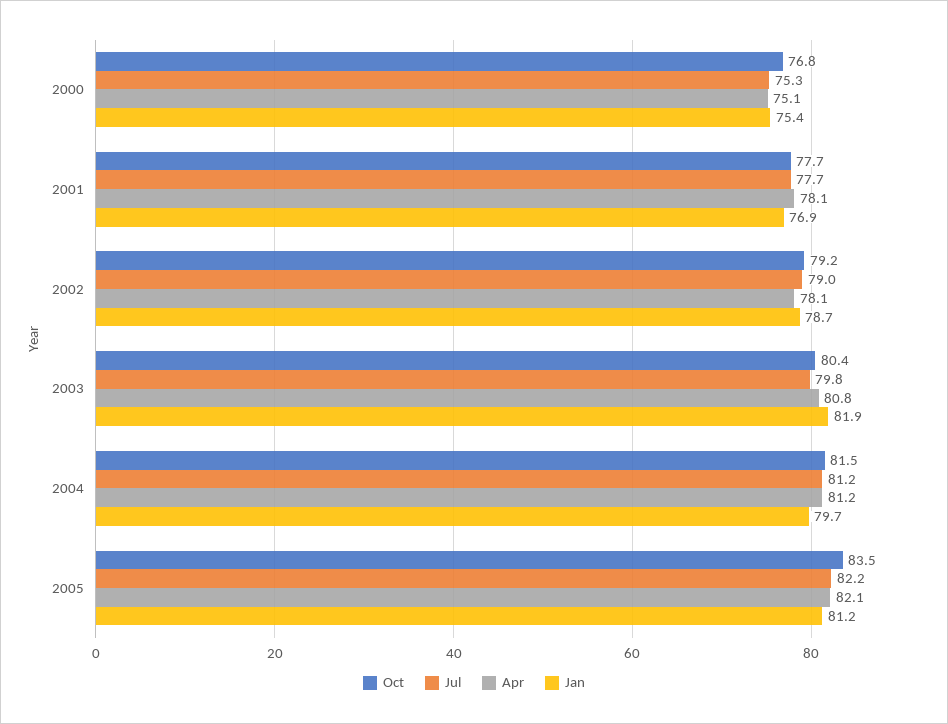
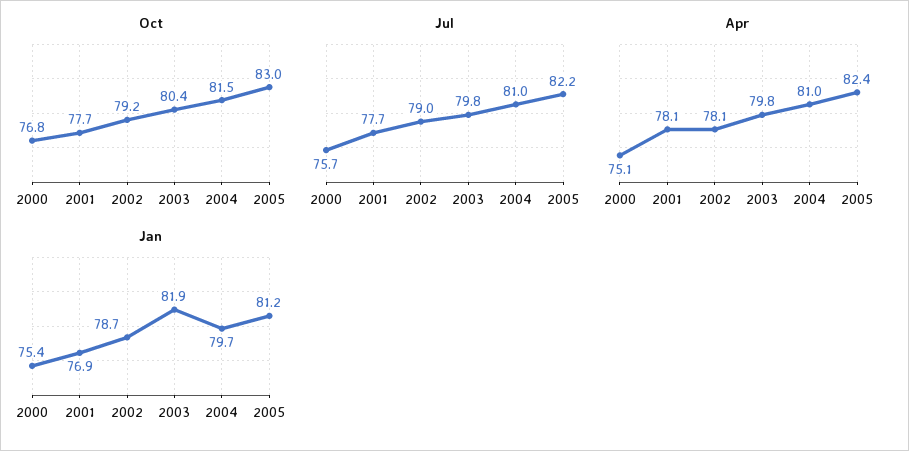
Jul, 2000: 75.3 -> 75.7
Apr, 2003: 80.8 -> 79.8
Jul, 2004: 81.2 -> 81
Apr, 2004: 81.2 -> 81
Oct, 2005: 83.5 -> 83
Apr, 2005: 82.1 -> 82.4

